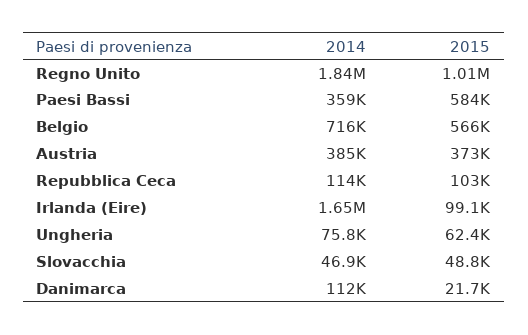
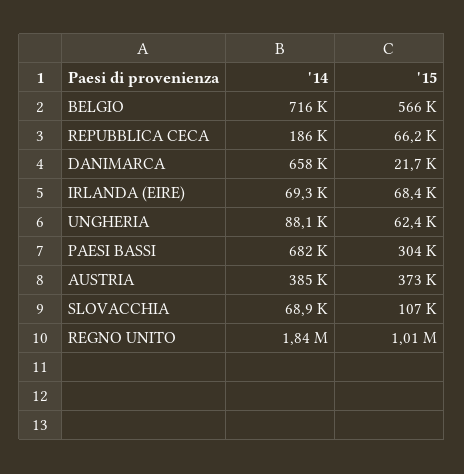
2014, Paesi Bassi: 359000 -> 682000
2015, Paesi Bassi: 584000 -> 304000
2014, Repubblica Ceca: 114000 -> 186000
2015, Repubblica Ceca: 103000 -> 66200
2014, Irlanda (Eire): 1650000 -> 69300
2015, Irlanda (Eire): 99100 -> 68400
2014, Ungheria: 75800 -> 88100
2014, Slovacchia: 46900 -> 68900
2015, Slovacchia: 48800 -> 107000
2014, Danimarca: 112000 -> 658000

